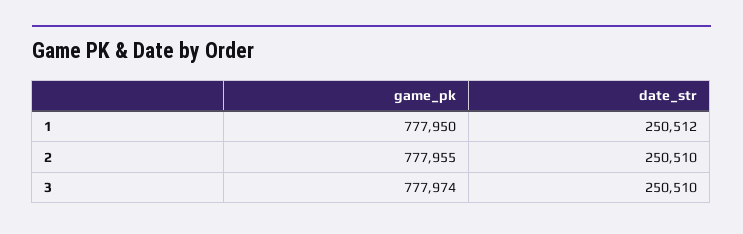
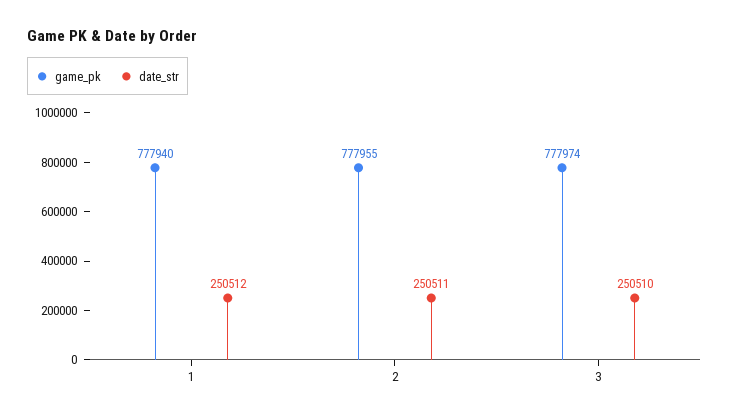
game_pk, 1: 777950 -> 777940
date_str, 2: 250510 -> 250511

